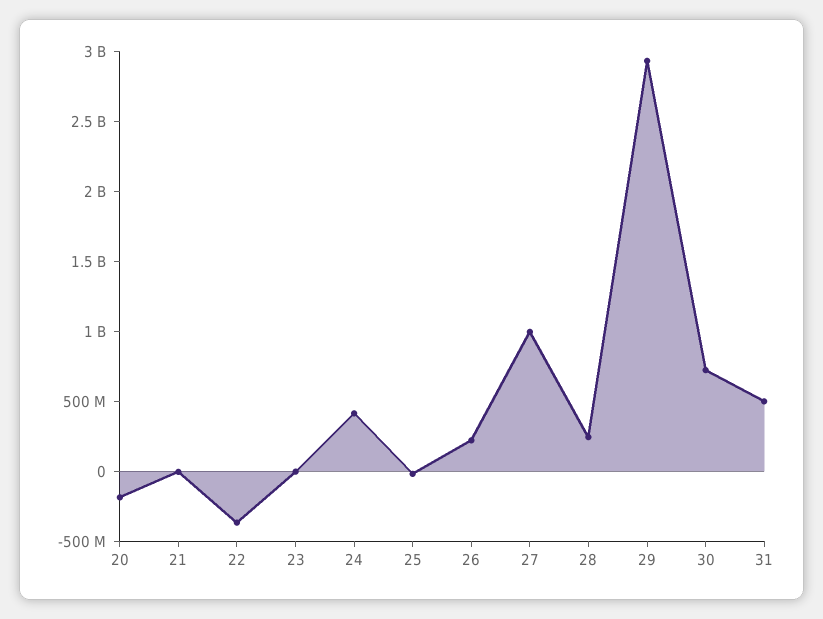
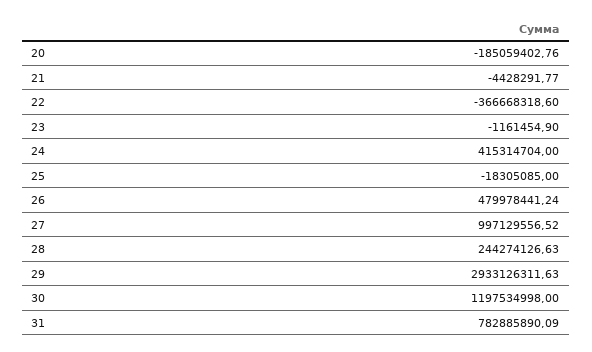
26: 200000000 -> 479978441.24
30: 700000000 -> 1197534998
31: 500000000 -> 782885890.09

